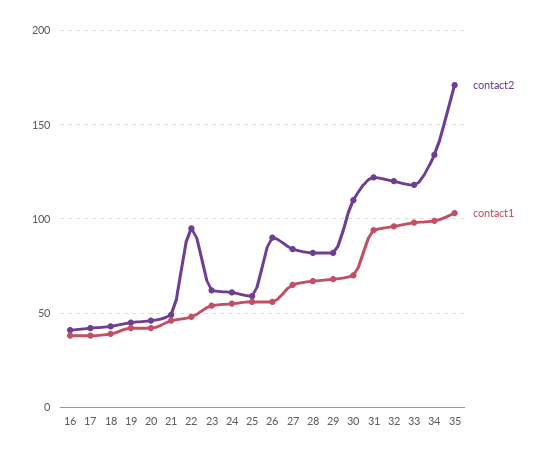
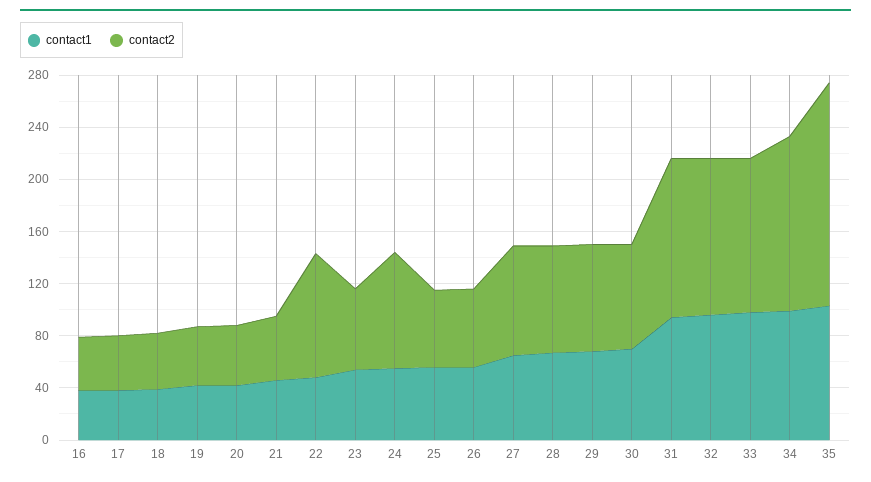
contact2, 24: 60 -> 90
contact2, 26: 90 -> 60
contact2, 30: 110 -> 80

